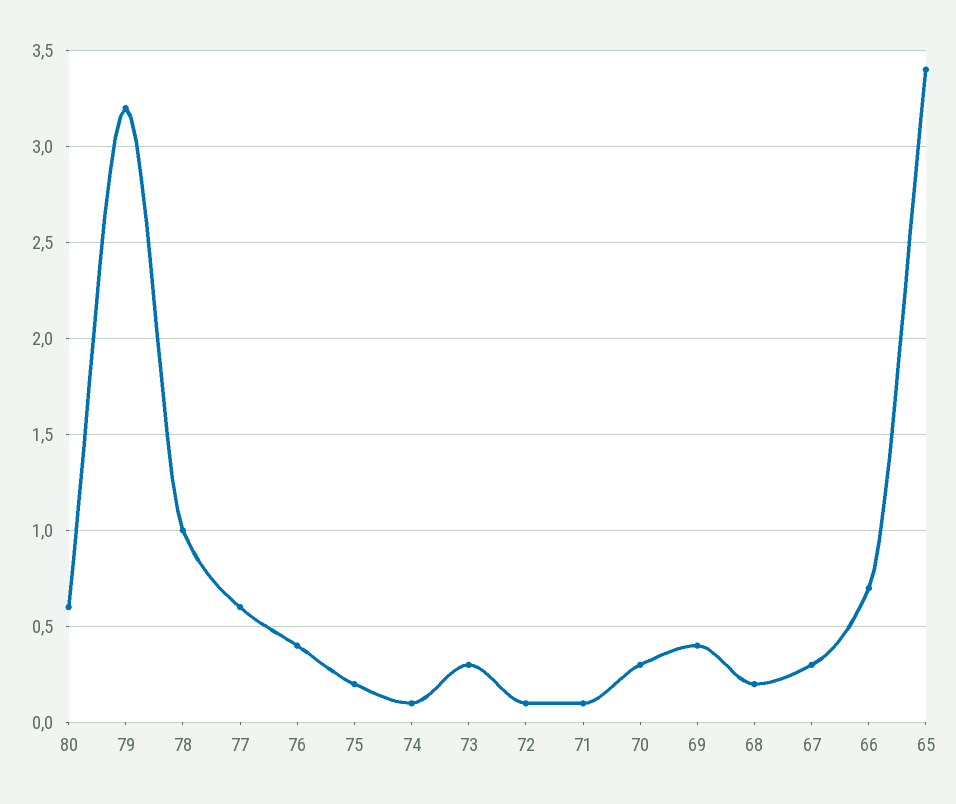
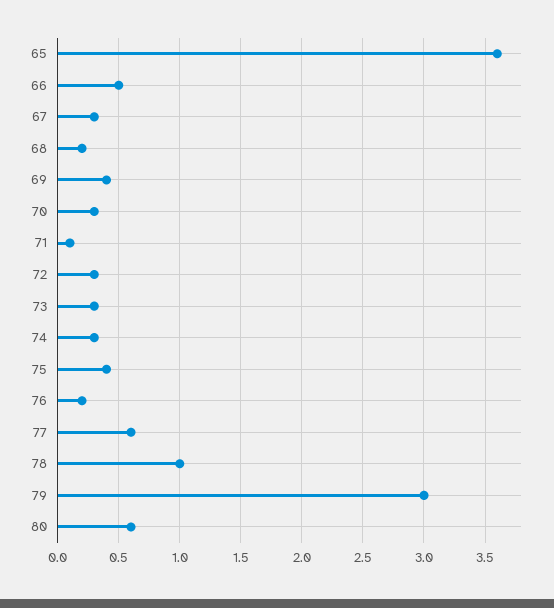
79: 3.2 -> 3
76: 0.4 -> 0.2
75: 0.2 -> 0.4
74: 0.1 -> 0.3
72: 0.1 -> 0.3
66: 0.7 -> 0.5
65: 3.4 -> 3.6

